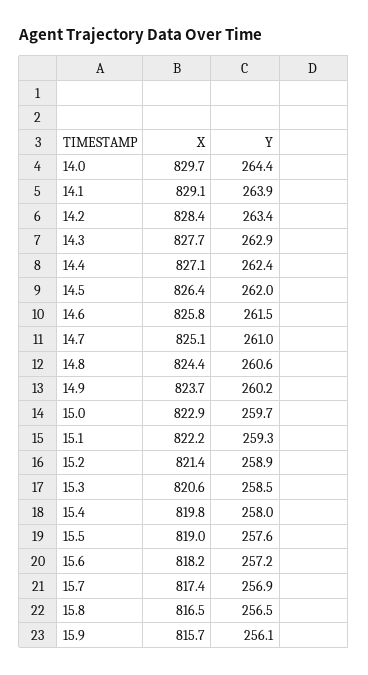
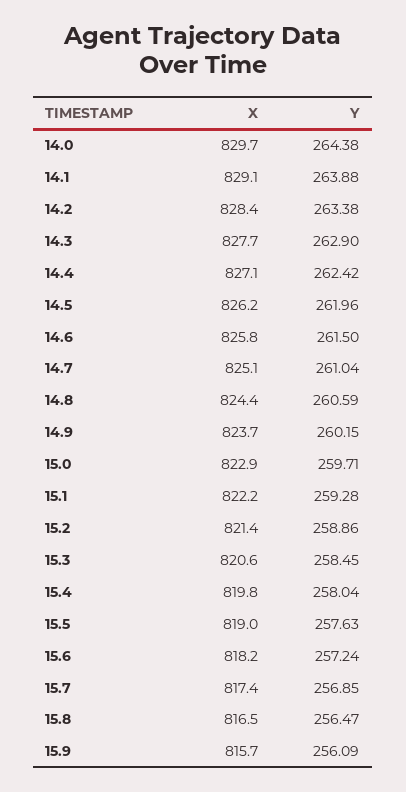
X, 14.5: 826.4 -> 826.2

